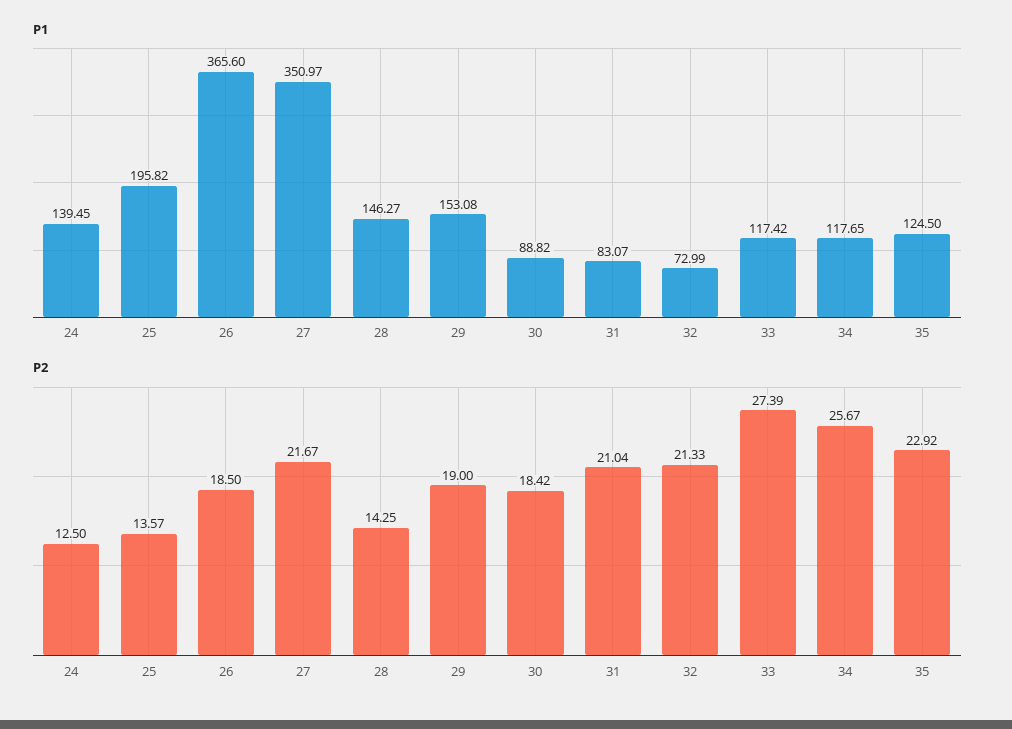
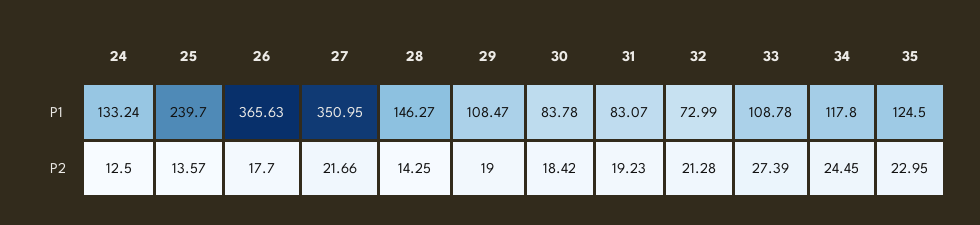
P1, 24: 139.45 -> 133.24
P1, 25: 195.82 -> 239.7
P1, 26: 365.6 -> 365.63
P1, 27: 350.97 -> 350.95
P1, 29: 153.08 -> 108.47
P1, 30: 88.82 -> 83.78
P1, 33: 117.42 -> 108.78
P1, 34: 117.65 -> 117.8
P2, 26: 18.5 -> 17.7
P2, 27: 21.67 -> 21.66
P2, 31: 21.04 -> 19.23
P2, 32: 21.33 -> 21.28
P2, 34: 25.67 -> 24.45
P2, 35: 22.92 -> 22.95

